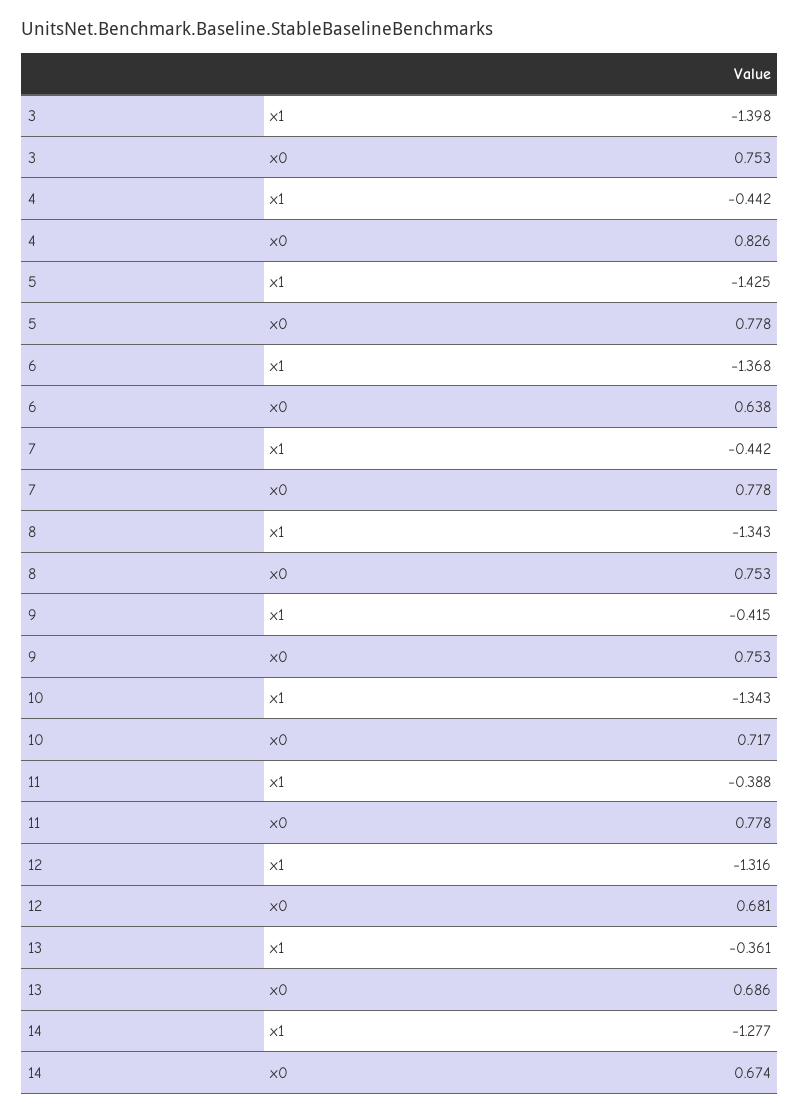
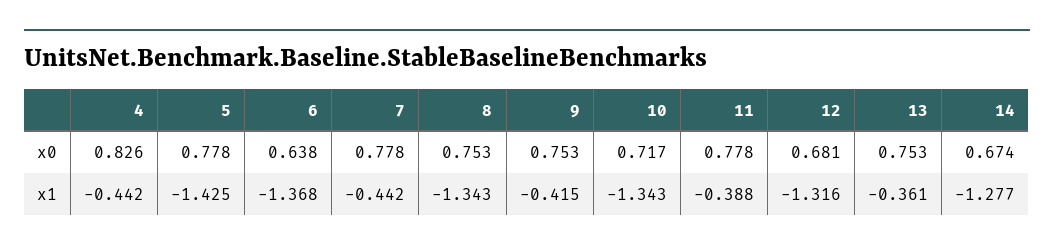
3, x1: -1.398 -> none
3, x0: 0.753 -> none
13, x0: 0.686 -> 0.753

